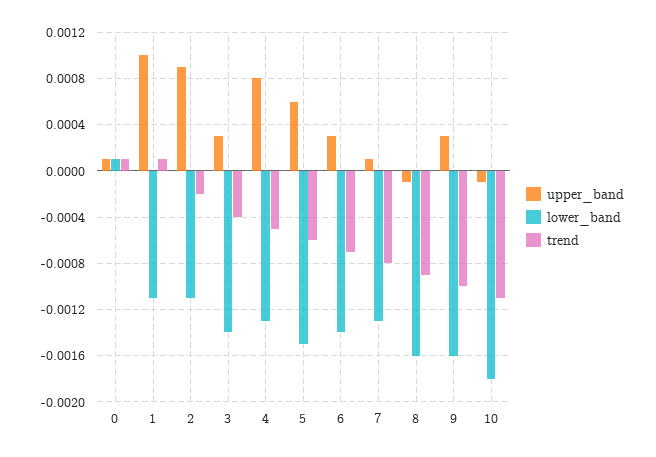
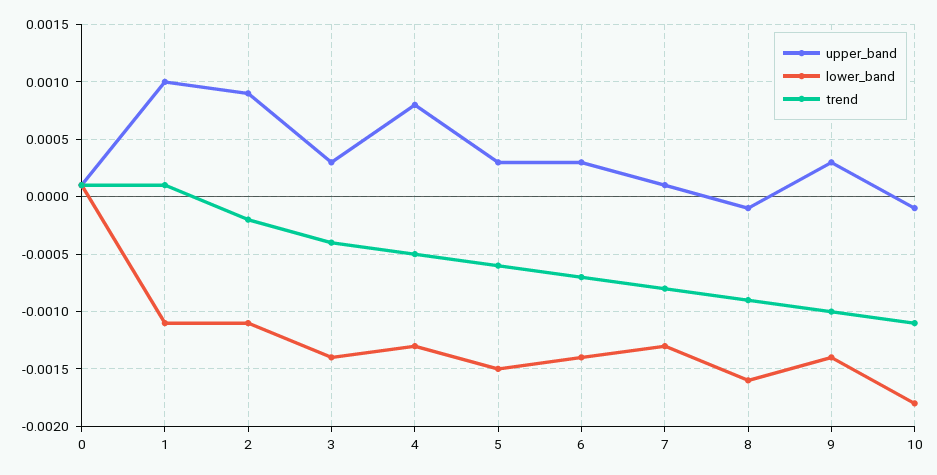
upper_band, 5: 0.0006 -> 0.0003
lower_band, 9: -0.0016 -> -0.0014

